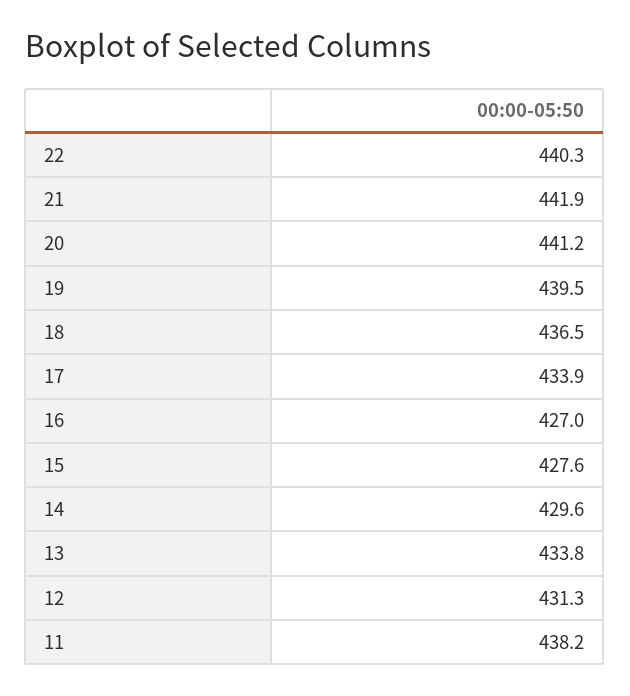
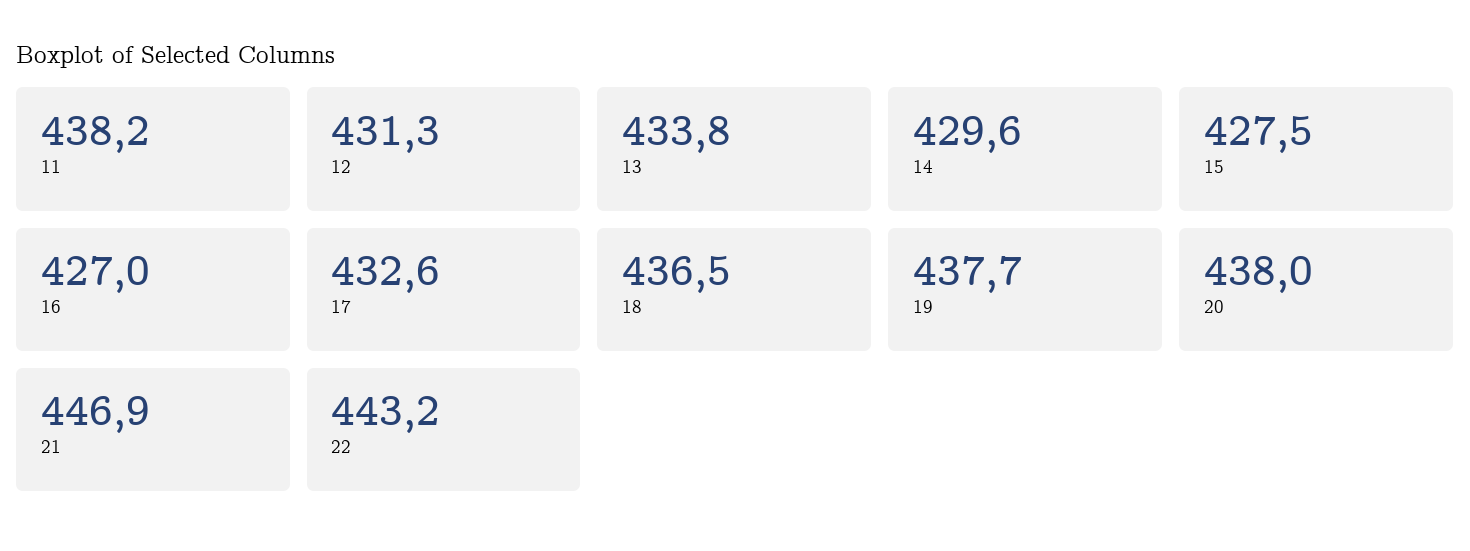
22: 440.3 -> 443.2
21: 441.9 -> 446.9
20: 441.2 -> 438
19: 439.5 -> 437.7
17: 433.9 -> 432.6
15: 427.6 -> 427.5

